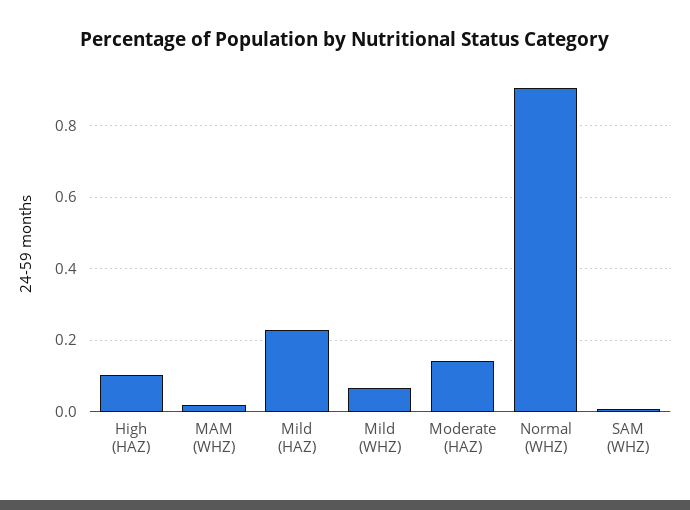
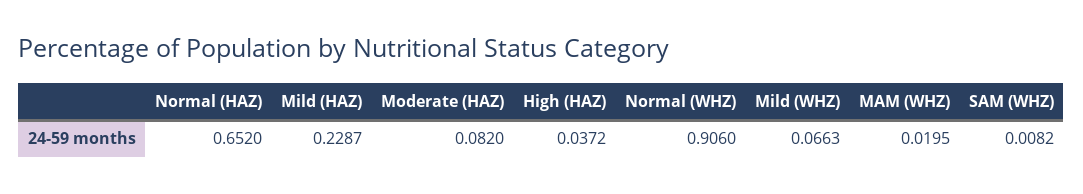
High (HAZ): 0.1 -> 0.0372
Moderate (HAZ): 0.14 -> 0.082
Normal (HAZ): none -> 0.652

